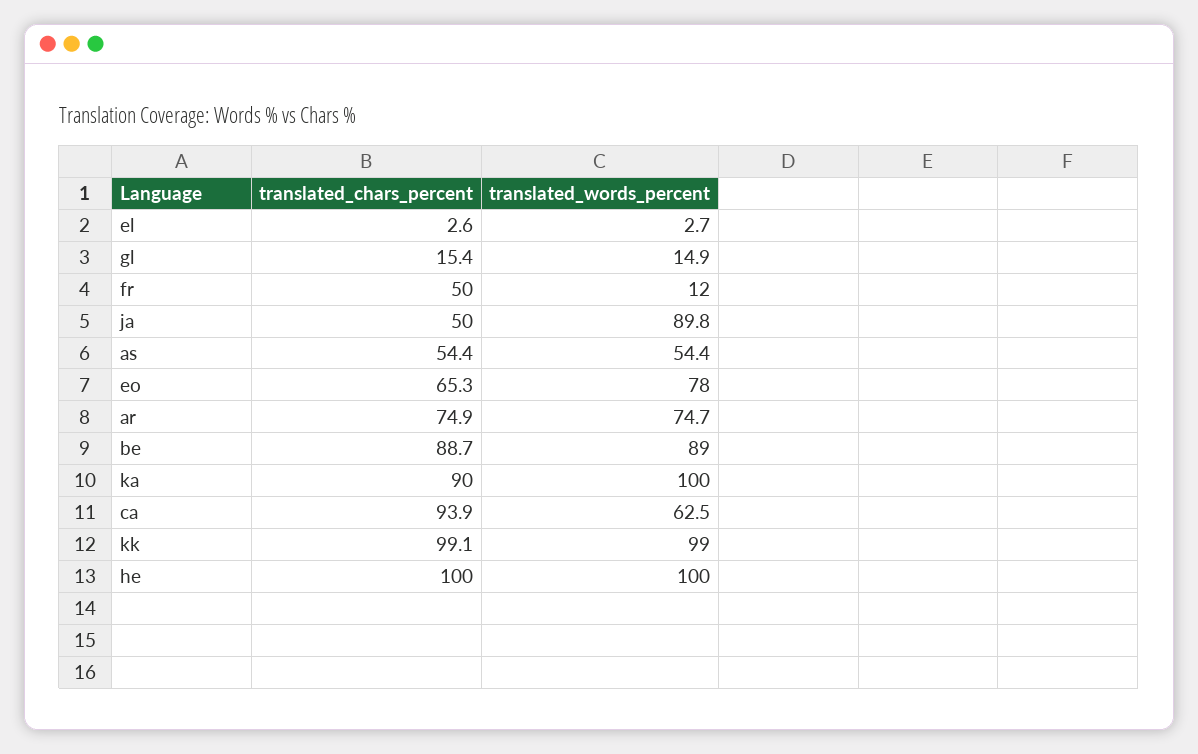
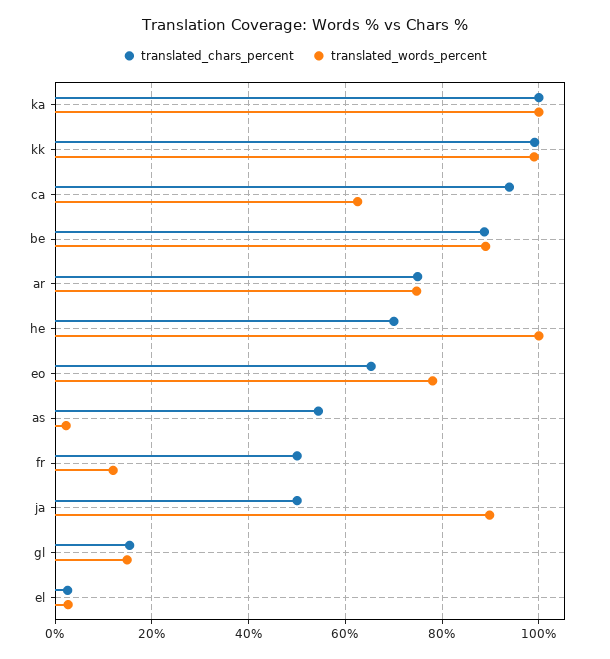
translated_words_percent, as: 54.4 -> 2
translated_chars_percent, ka: 90 -> 100
translated_chars_percent, he: 100 -> 70

